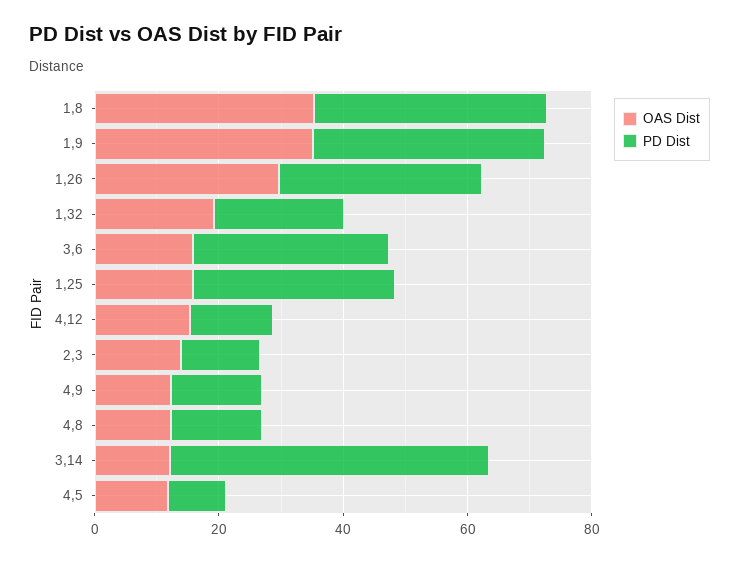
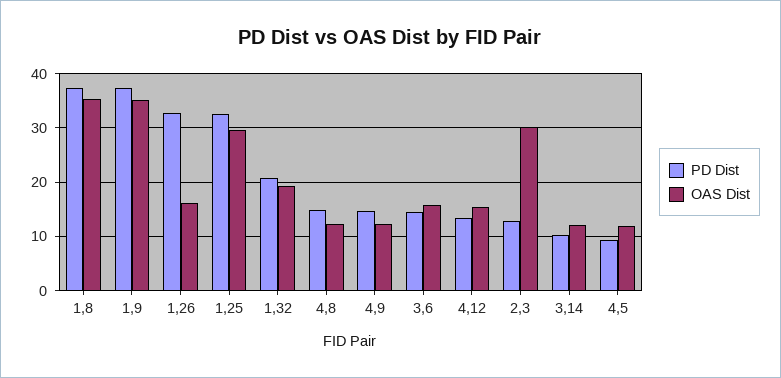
OAS Dist, 1,26: 30 -> 16
PD Dist, 3,6: 30 -> 14
OAS Dist, 1,25: 15 -> 30
OAS Dist, 2,3: 15 -> 30
PD Dist, 3,14: 50 -> 10

